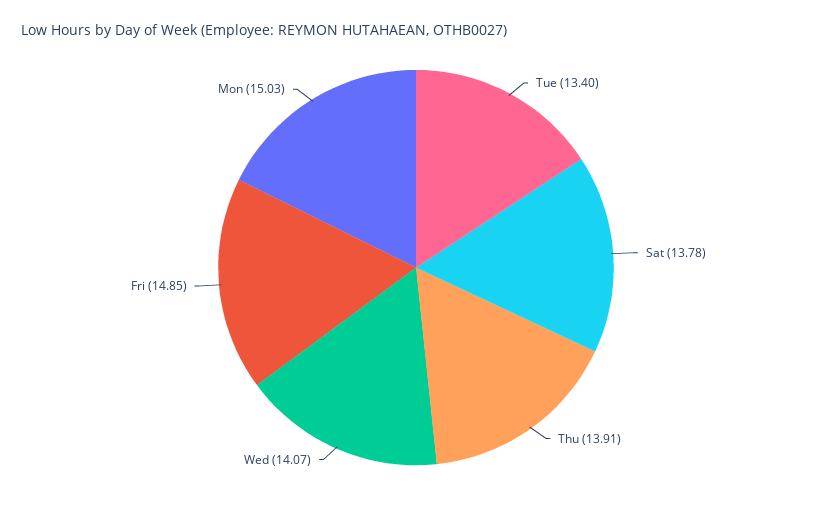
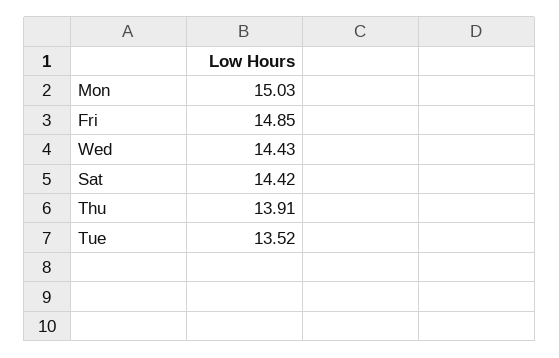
Tue: 13.4 -> 13.52
Sat: 13.78 -> 14.42
Wed: 14.07 -> 14.43

